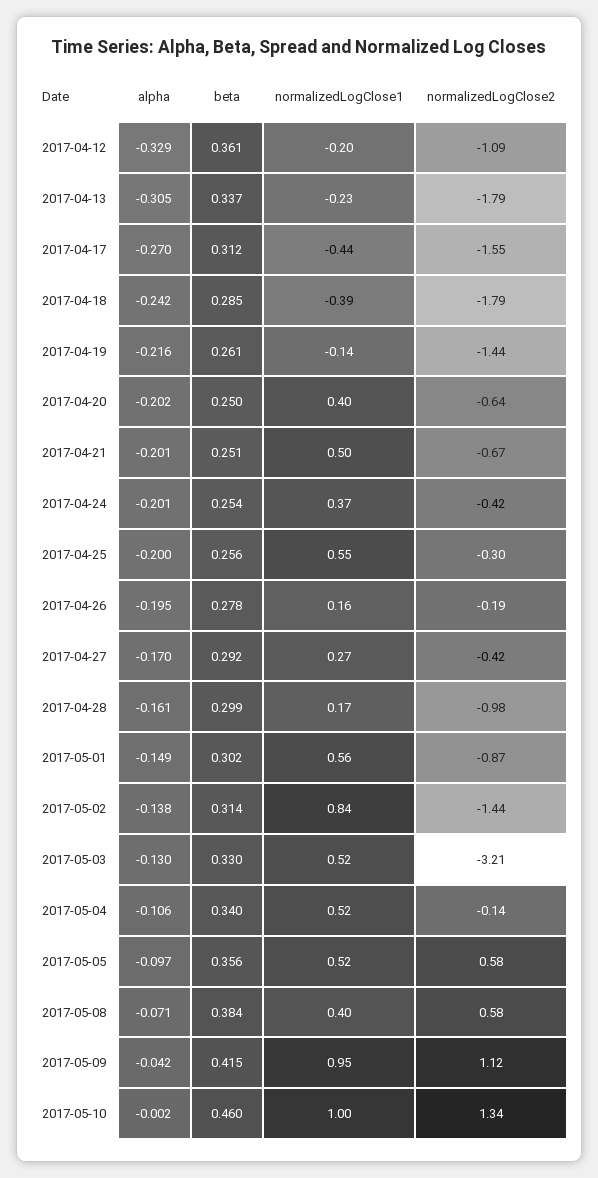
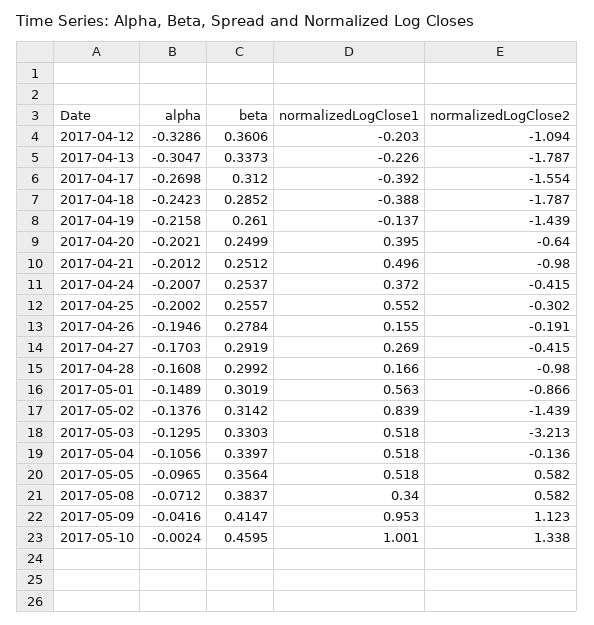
normalizedLogClose1, 2017-04-17: -0.44 -> -0.392
normalizedLogClose2, 2017-04-21: -0.67 -> -0.98
normalizedLogClose1, 2017-05-08: 0.4 -> 0.34

